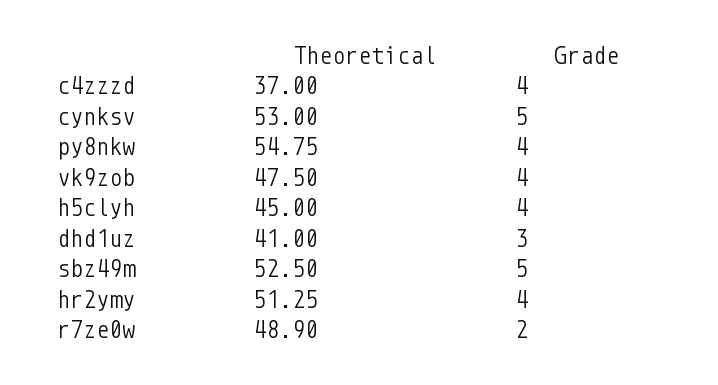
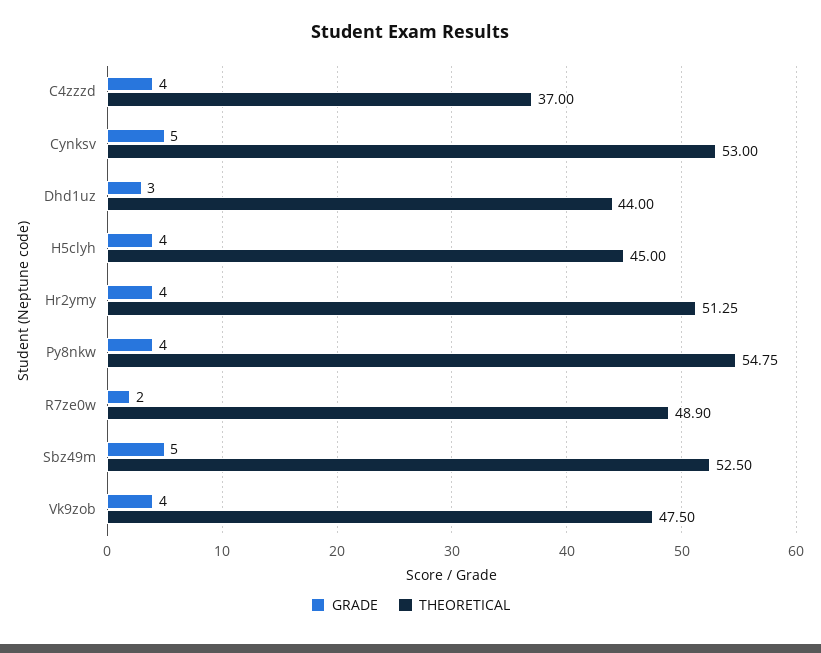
Theoretical, dhd1uz: 41 -> 44

